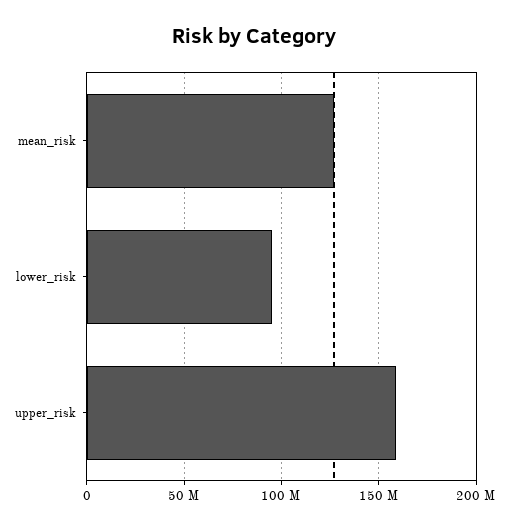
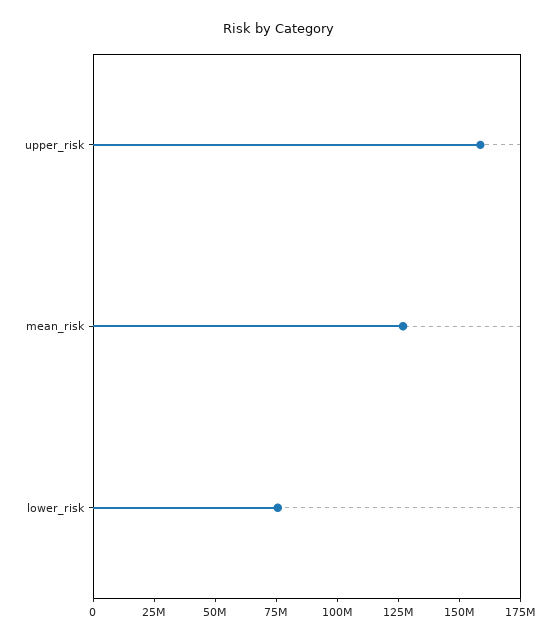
lower_risk: 95000000 -> 75000000

